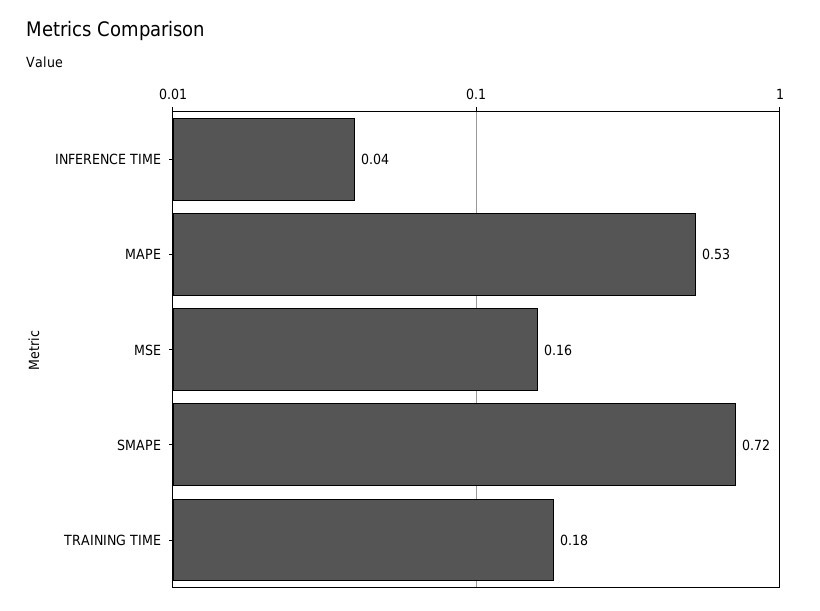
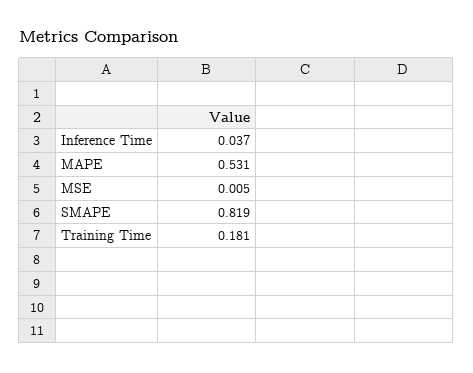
MSE: 0.16 -> 0.005
SMAPE: 0.72 -> 0.819

